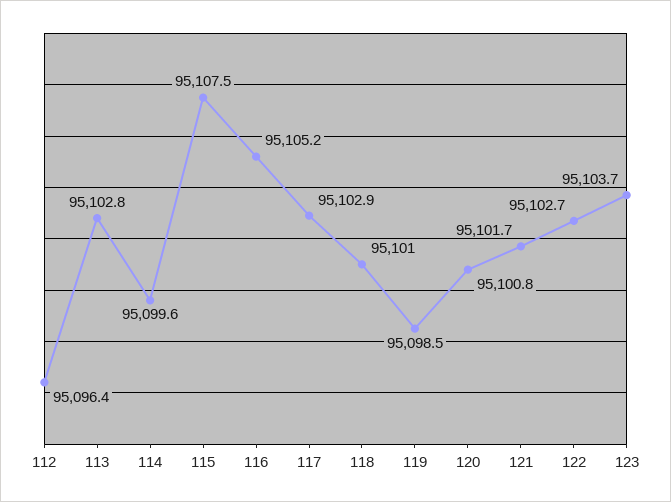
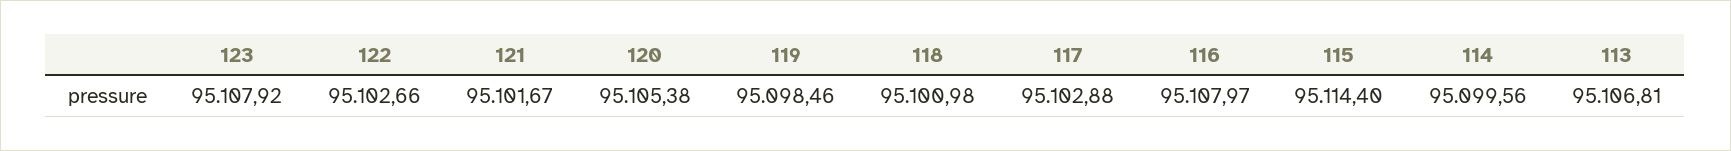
112: 95096.4 -> none
113: 95102.8 -> 95106.81
115: 95107.5 -> 95114.4
116: 95105.2 -> 95107.97
120: 95100.8 -> 95105.38
123: 95103.7 -> 95107.92

